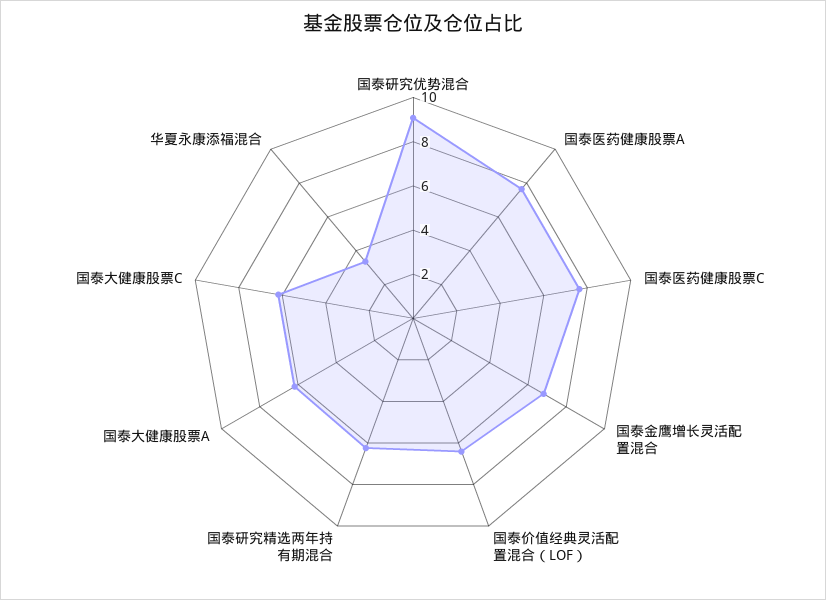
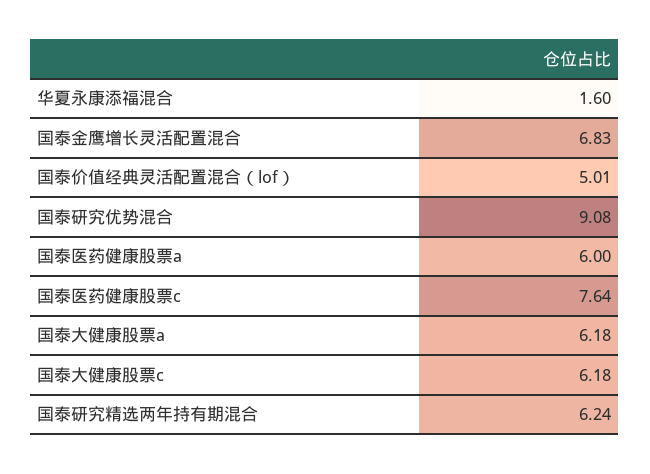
国泰医药健康股票A: 7.5 -> 6
国泰价值经典灵活配置混合（LOF）: 6.5 -> 5.01
华夏永康添福混合: 3.5 -> 1.6

